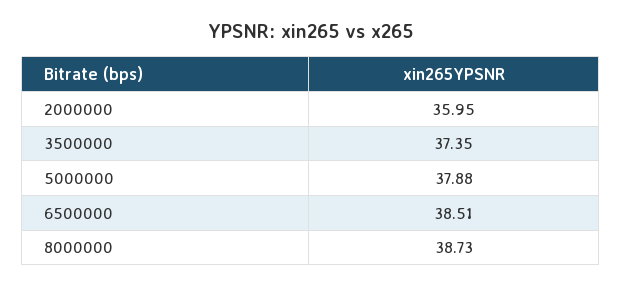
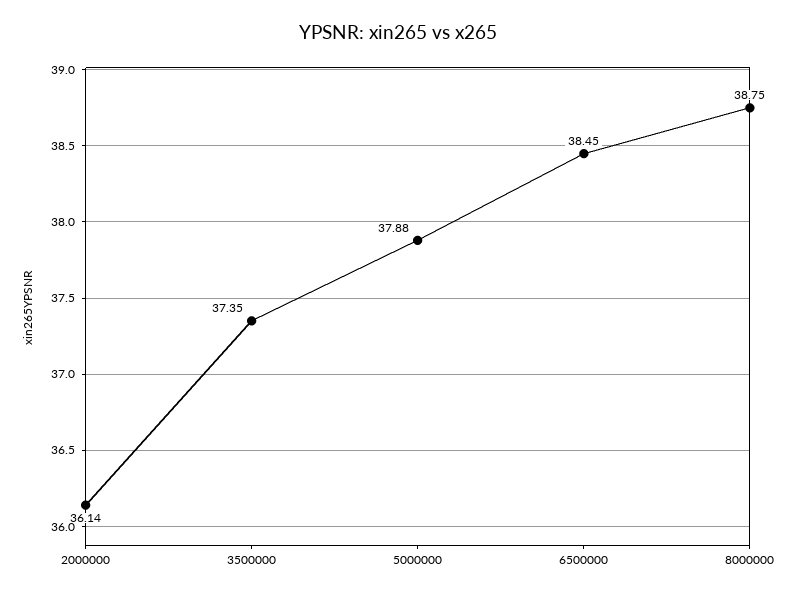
2000000: 35.95 -> 36.14
6500000: 38.51 -> 38.45
8000000: 38.73 -> 38.75

